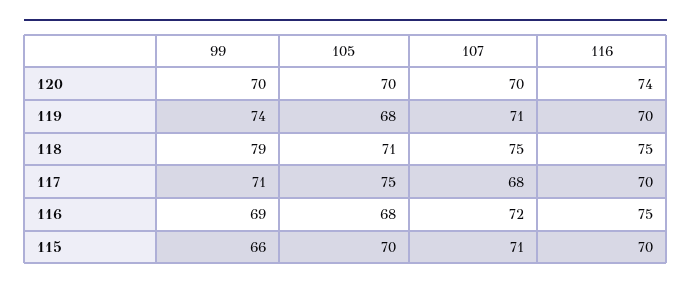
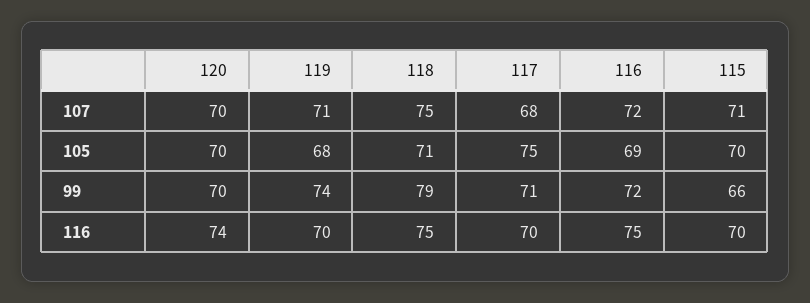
99, 116: 69 -> 72
105, 116: 68 -> 69

